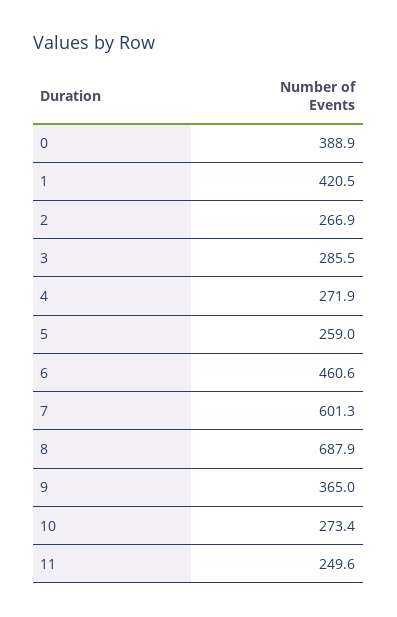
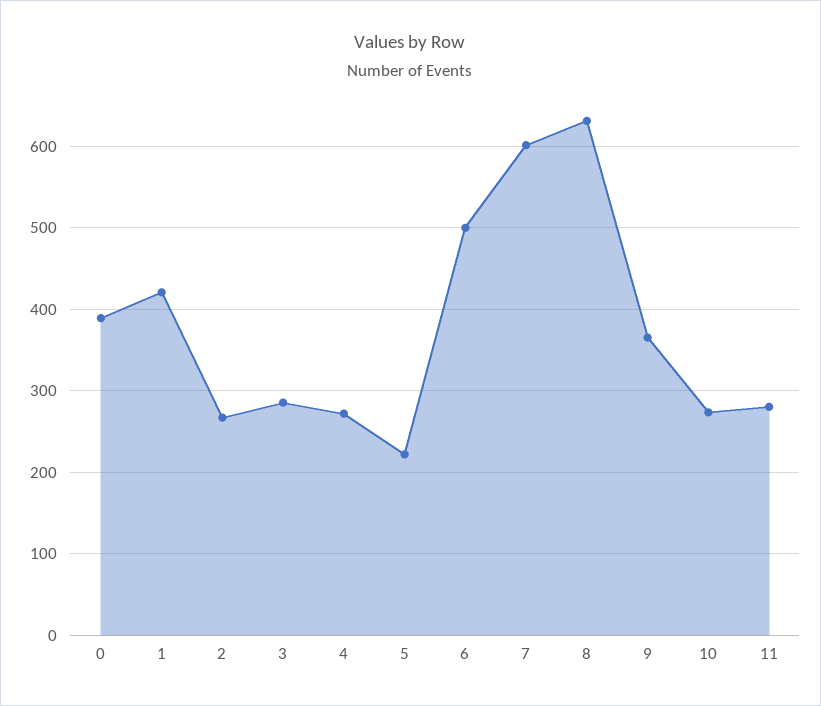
5: 259 -> 220
6: 460.6 -> 500
8: 687.9 -> 630
11: 249.6 -> 280

